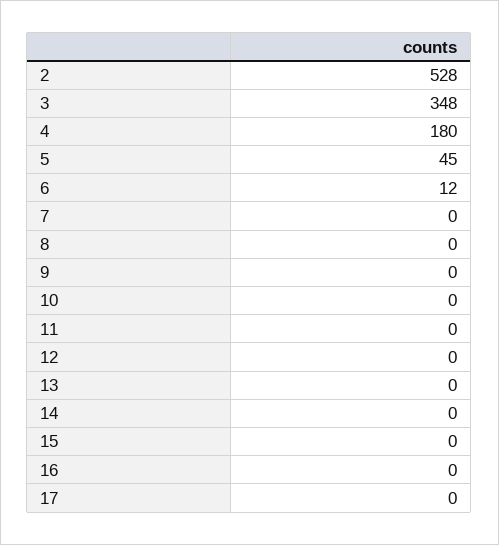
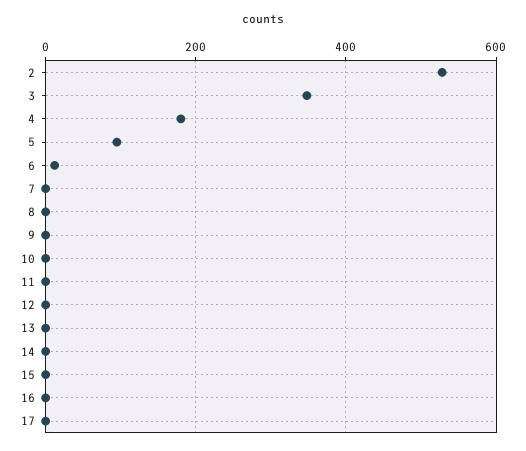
5: 45 -> 100

